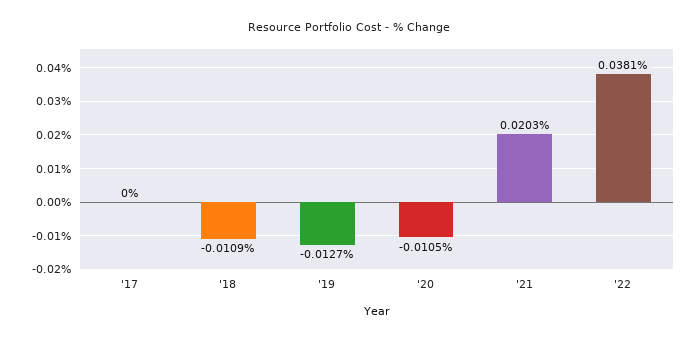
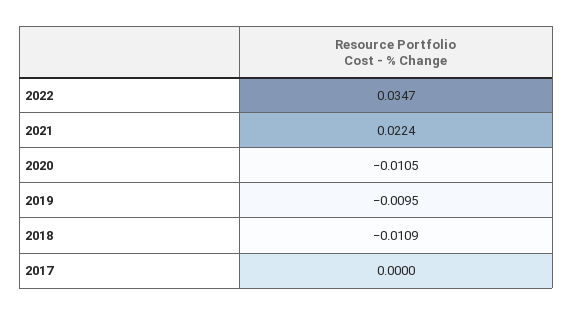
'19: -0.0127 -> -0.0095
'21: 0.0203 -> 0.0224
'22: 0.0381 -> 0.0347

